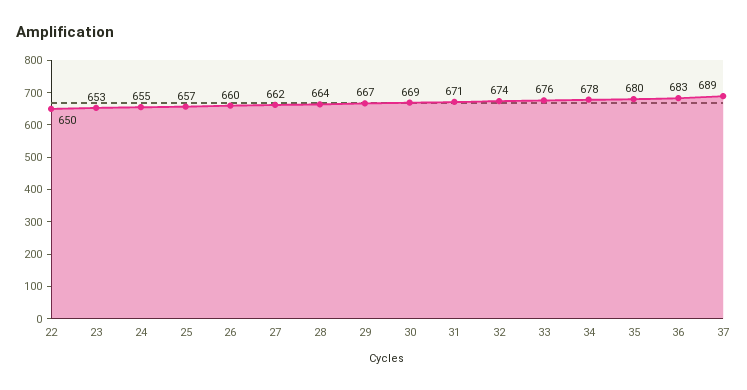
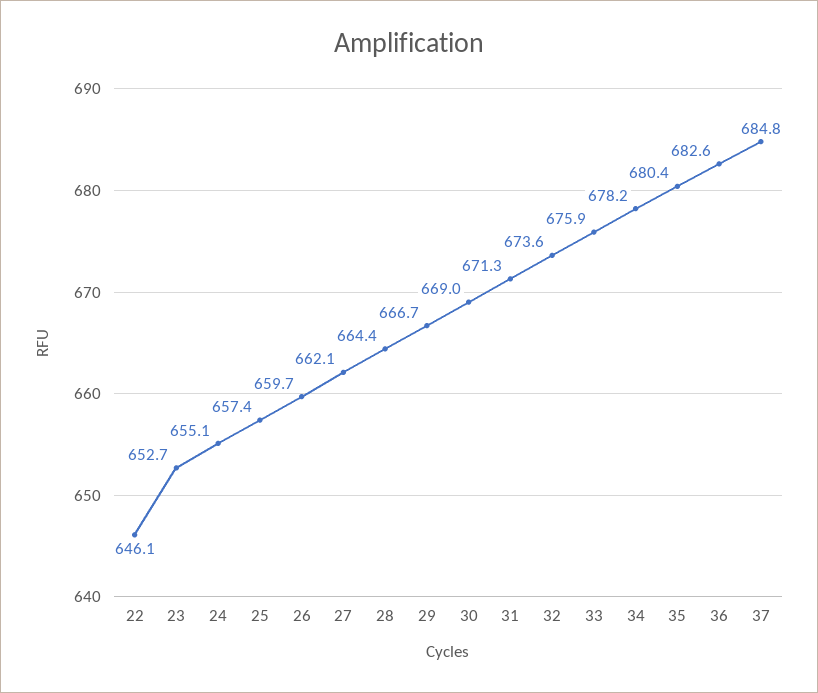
22: 650 -> 646.1
37: 689 -> 684.8

